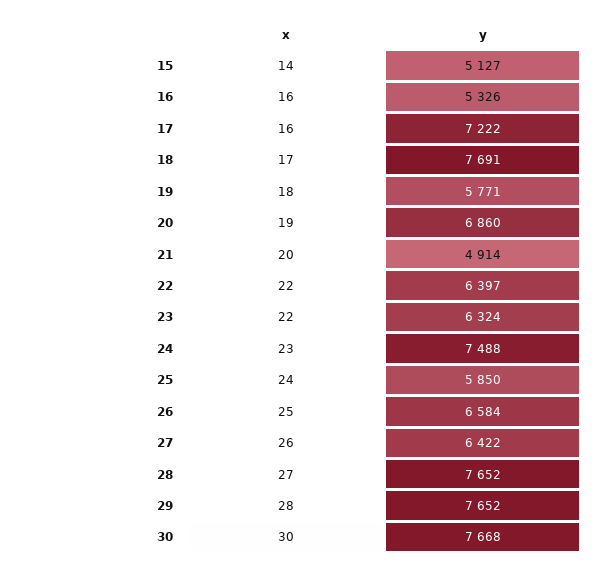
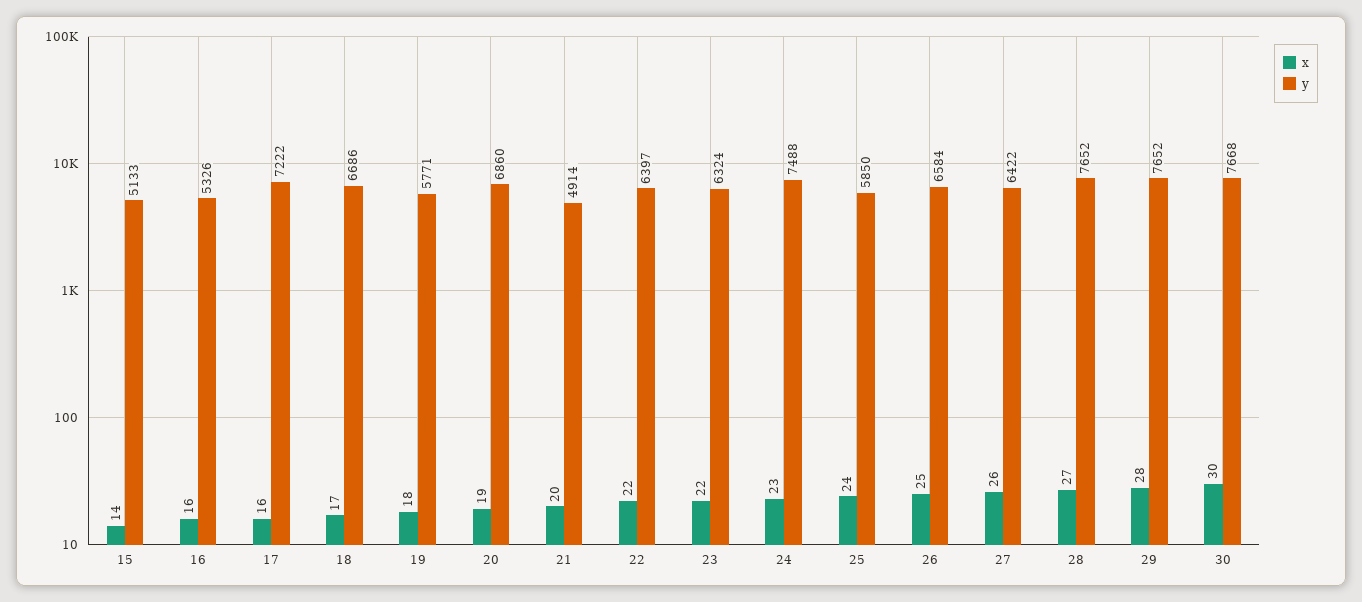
y, 15: 5127 -> 5133
y, 18: 7691 -> 6686

